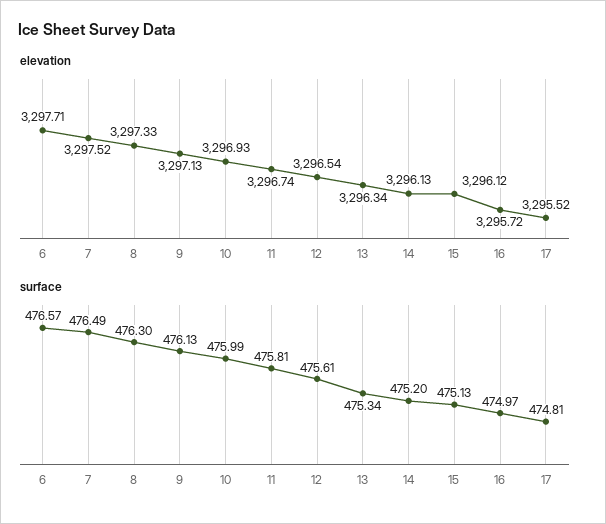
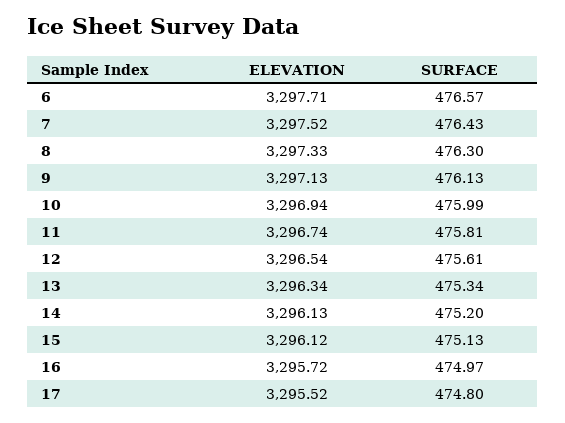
elevation, 10: 3296.93 -> 3296.94
surface, 7: 476.49 -> 476.43
surface, 17: 474.81 -> 474.8

